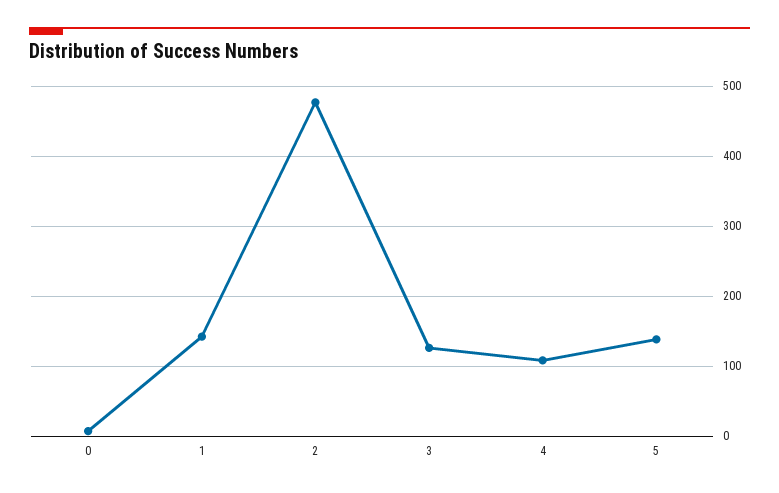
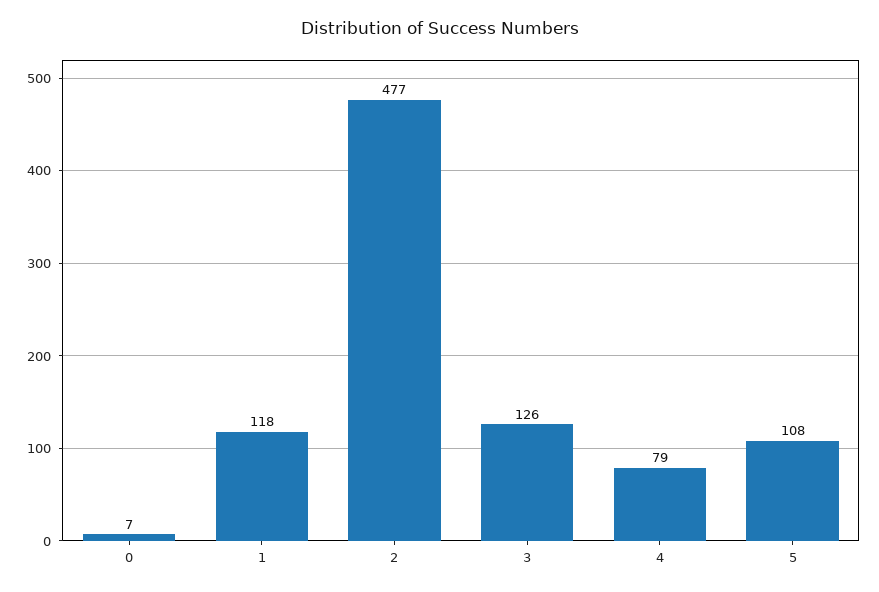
1: 140 -> 118
4: 110 -> 79
5: 140 -> 108

